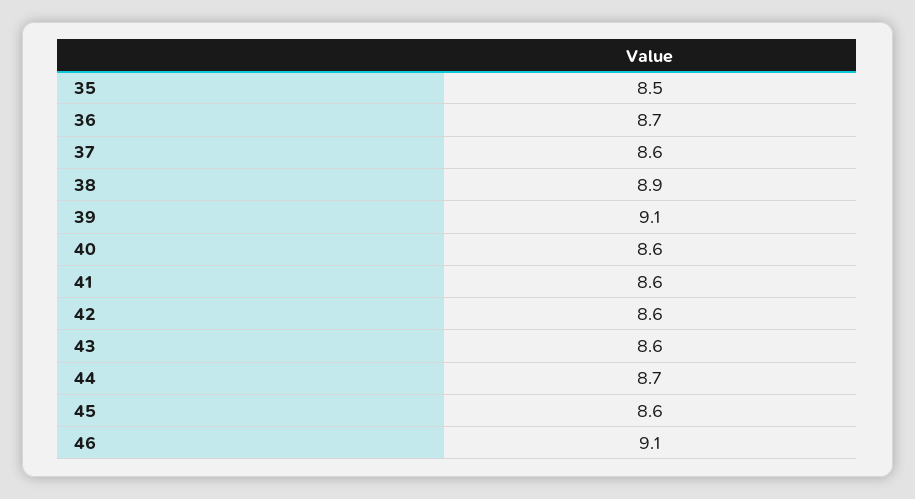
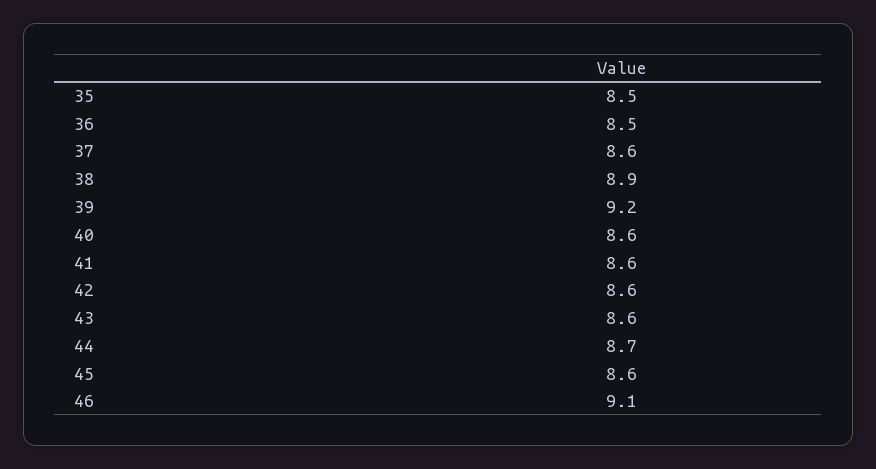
36: 8.7 -> 8.5
39: 9.1 -> 9.2

